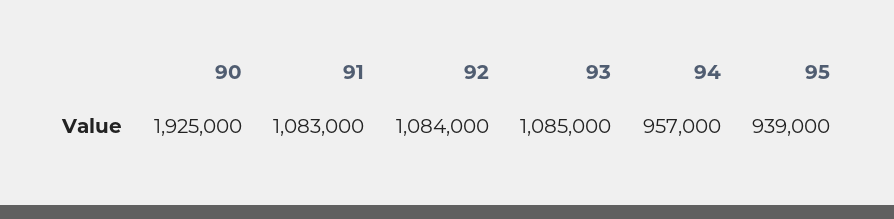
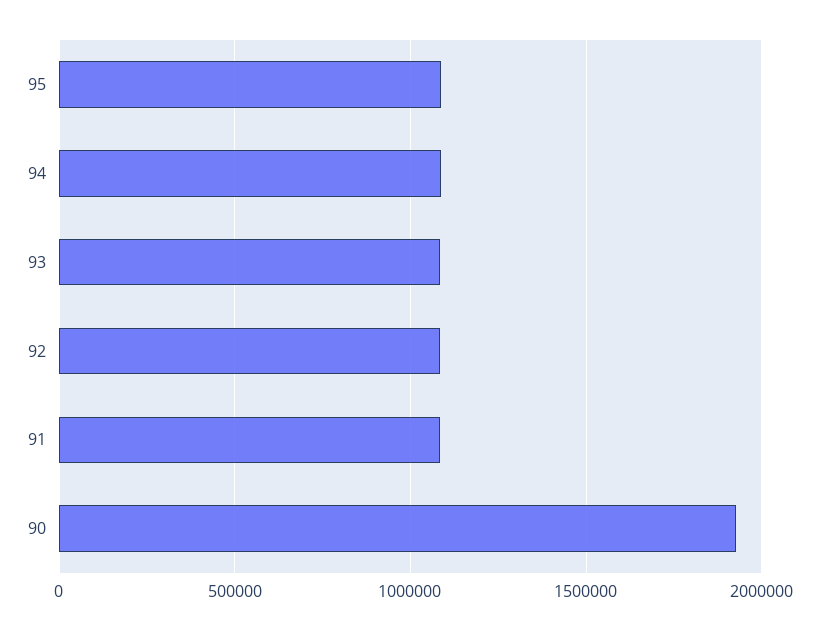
94: 957000 -> 1100000
95: 939000 -> 1100000

